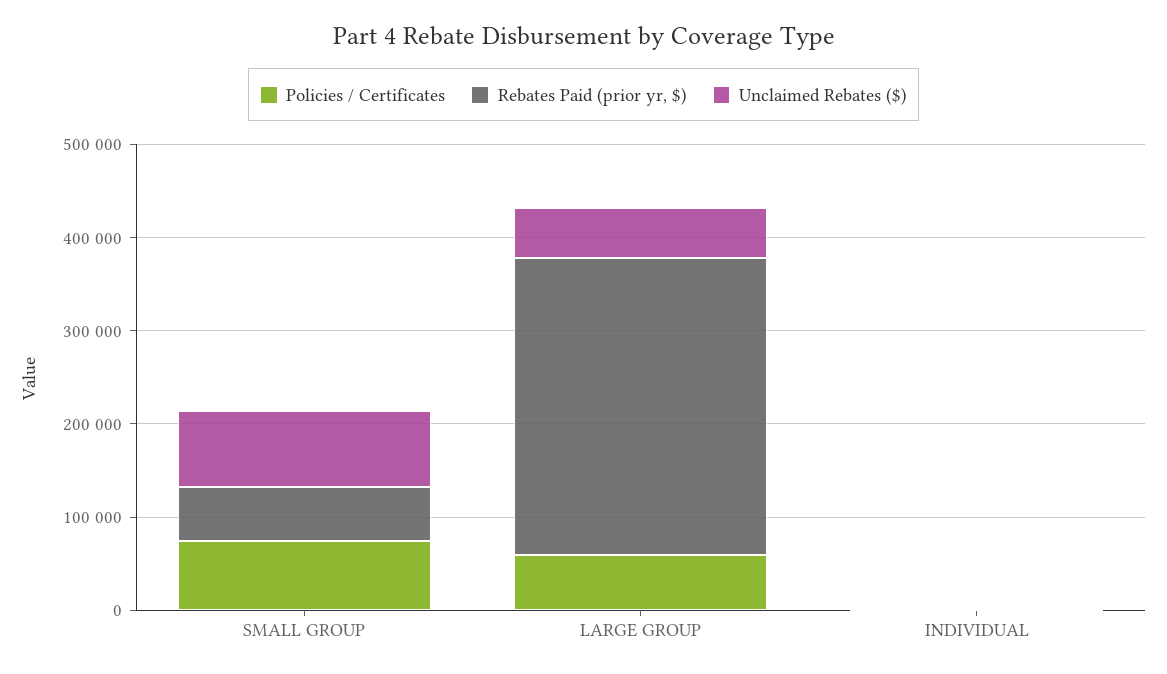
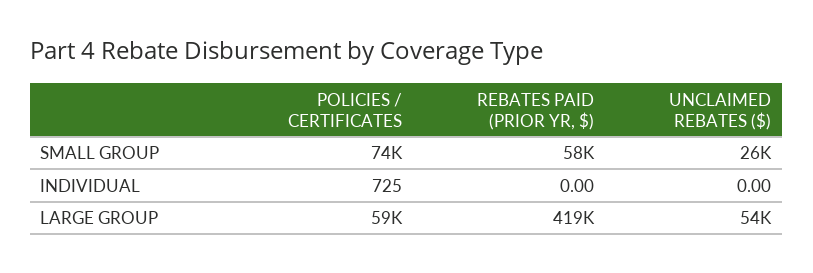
Unclaimed Rebates ($), SMALL GROUP: 80000 -> 26000
Rebates Paid (prior yr, $), LARGE GROUP: 320000 -> 419000

